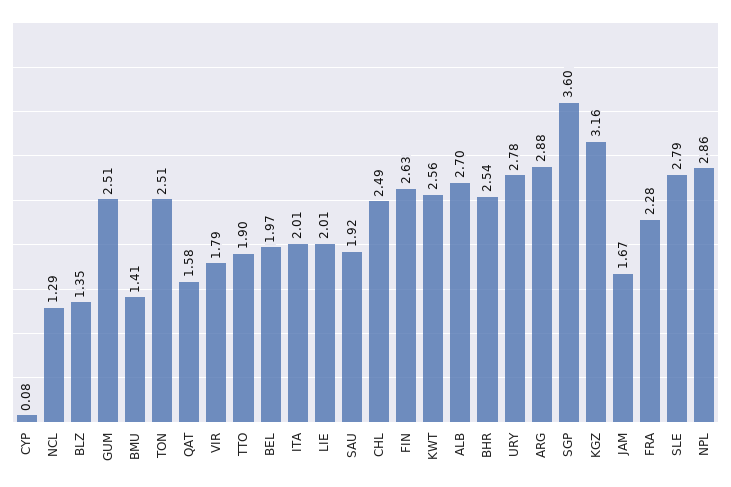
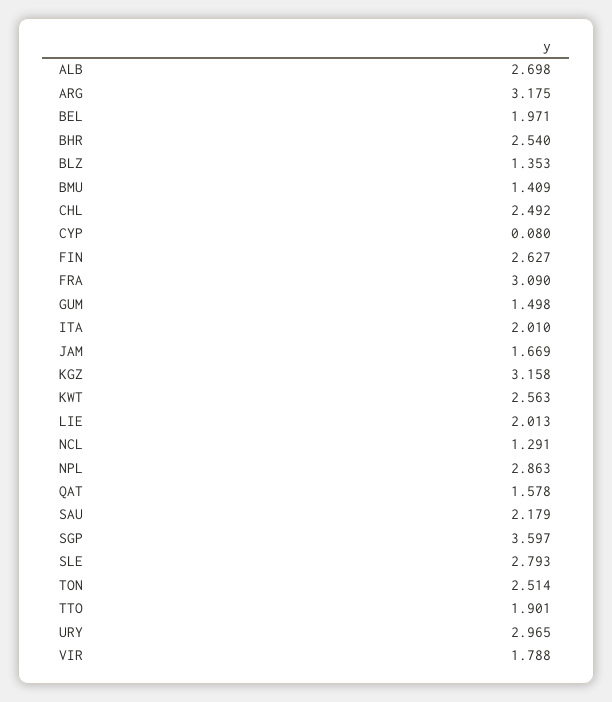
GUM: 2.51 -> 1.498
SAU: 1.92 -> 2.179
URY: 2.78 -> 2.965
ARG: 2.88 -> 3.175
FRA: 2.28 -> 3.09

